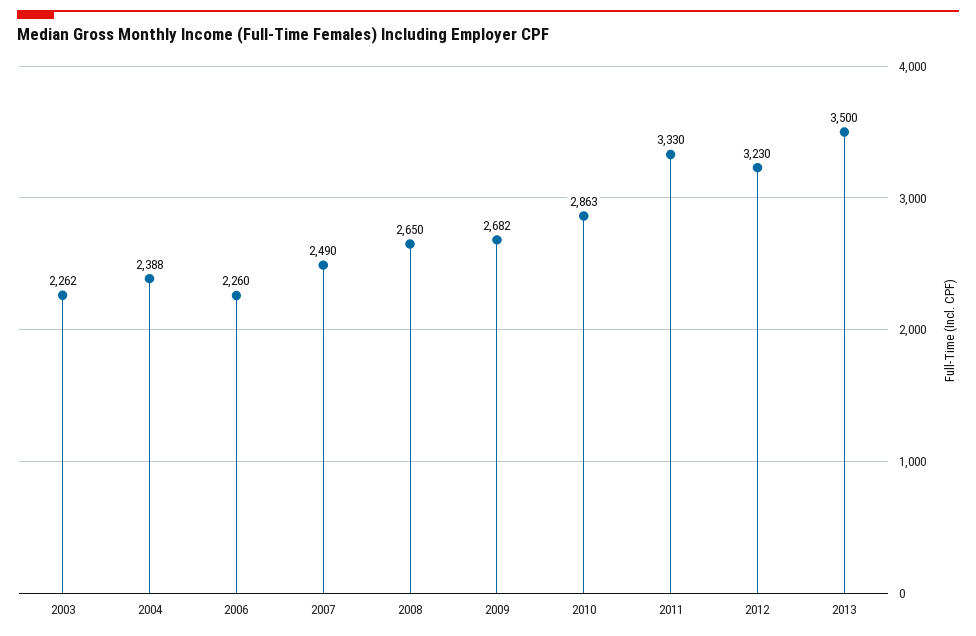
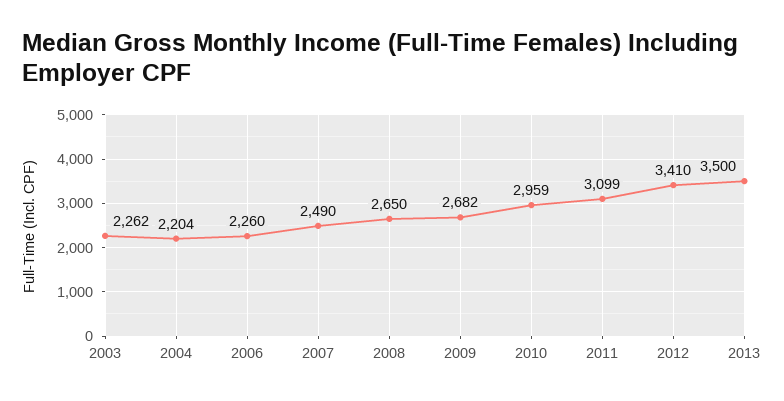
2004: 2388 -> 2204
2010: 2863 -> 2959
2011: 3330 -> 3099
2012: 3230 -> 3410

